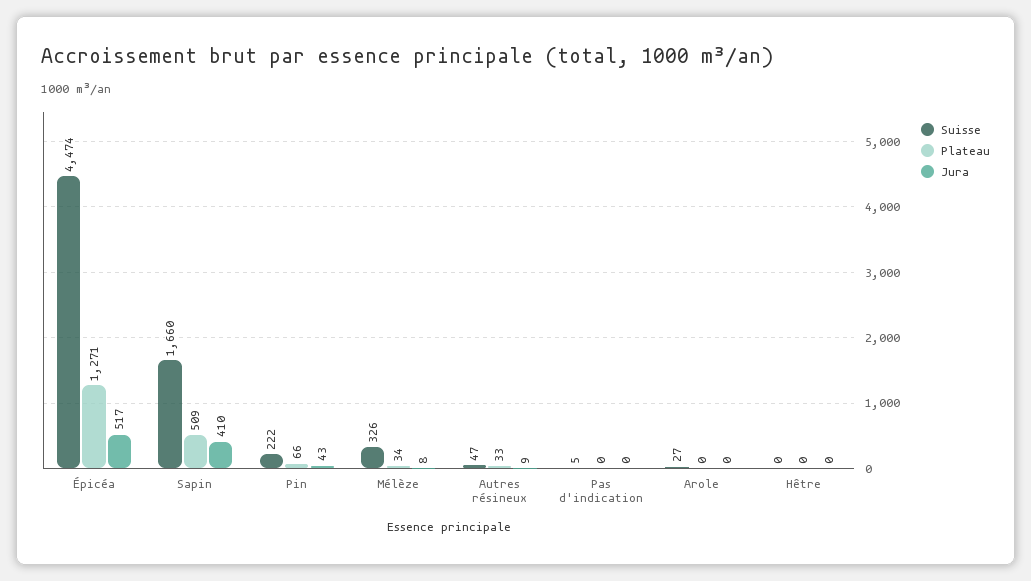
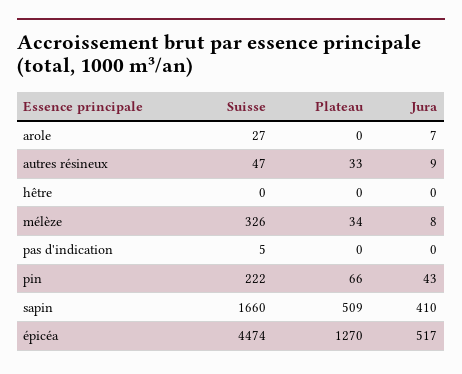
Plateau, Épicéa: 1271 -> 1270
Jura, Arole: 0 -> 7

